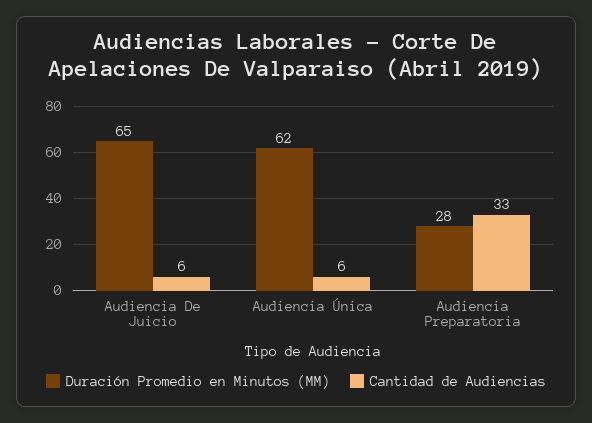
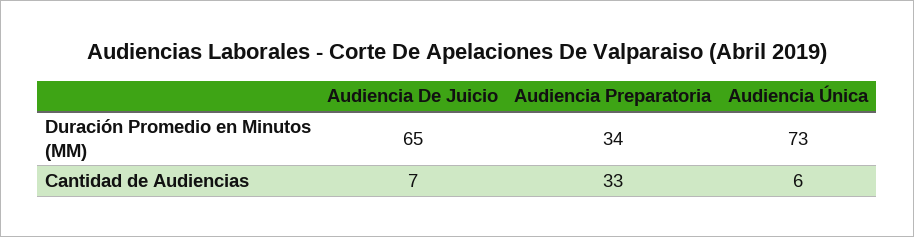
Cantidad de Audiencias, Audiencia De Juicio: 6 -> 7
Duración Promedio en Minutos (MM), Audiencia Única: 62 -> 73
Duración Promedio en Minutos (MM), Audiencia Preparatoria: 28 -> 34

